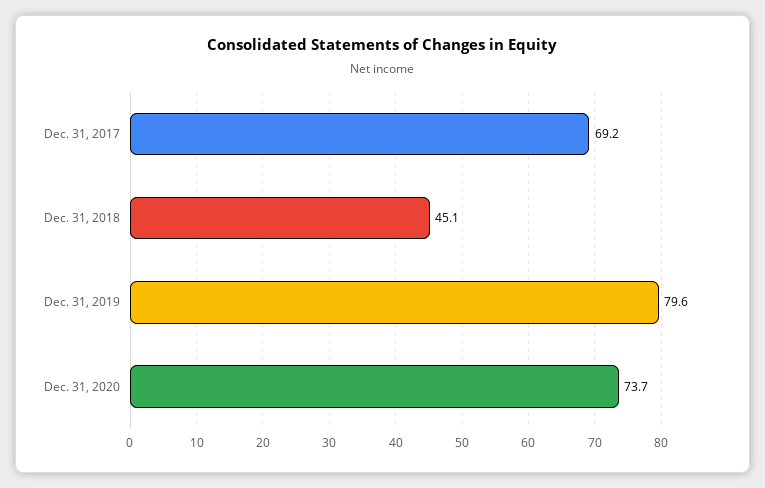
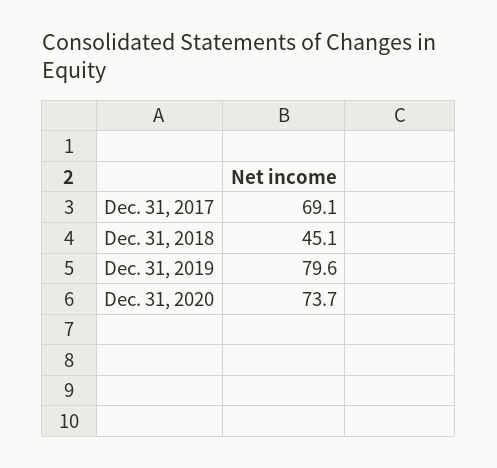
Dec. 31, 2017: 69.2 -> 69.1

